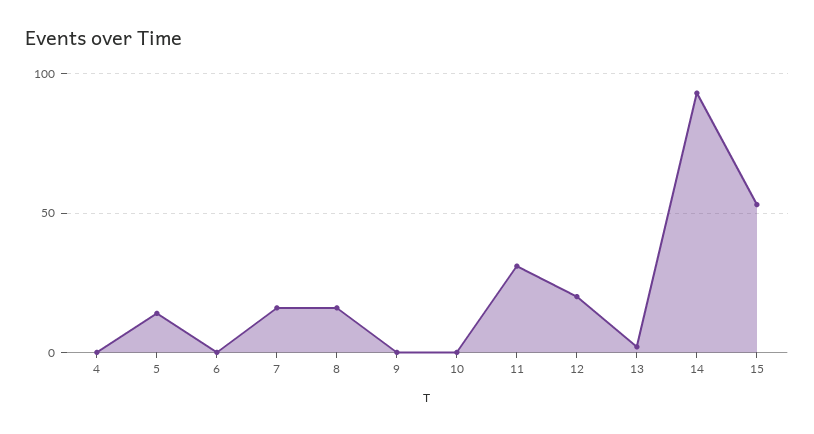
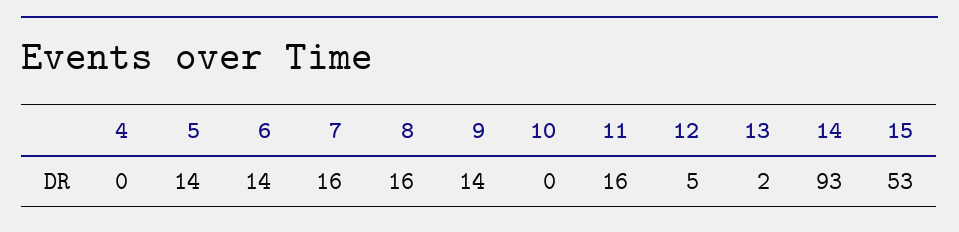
6: 0 -> 14
9: 0 -> 14
11: 30 -> 16
12: 20 -> 5

